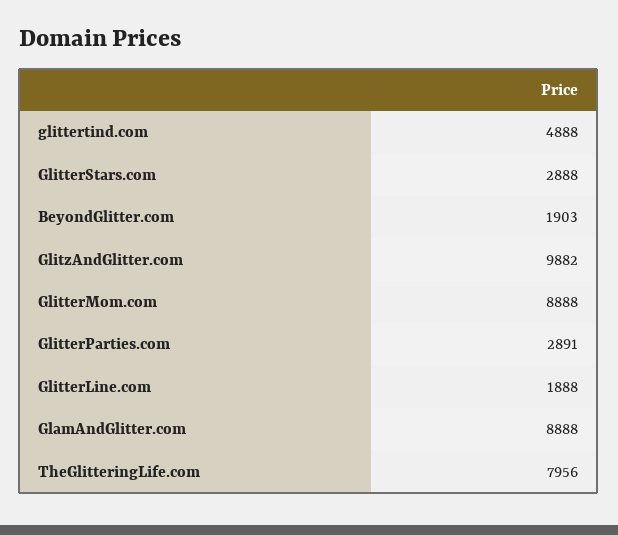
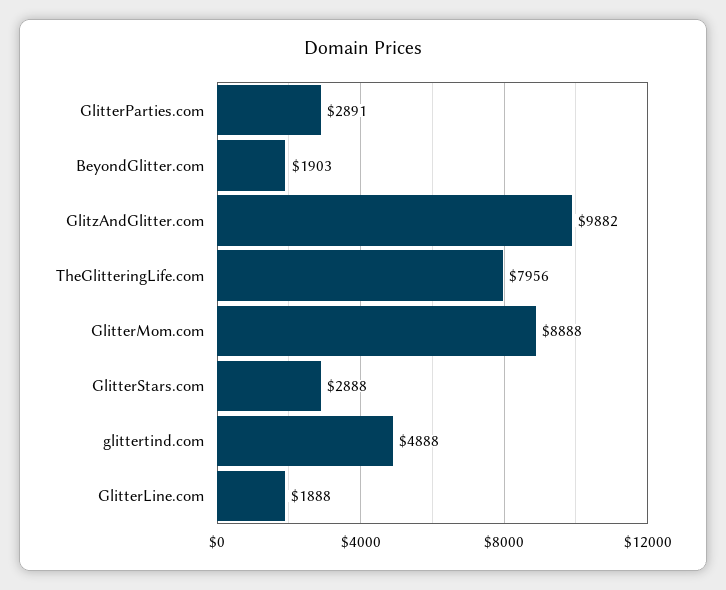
GlamAndGlitter.com: 8888 -> none

